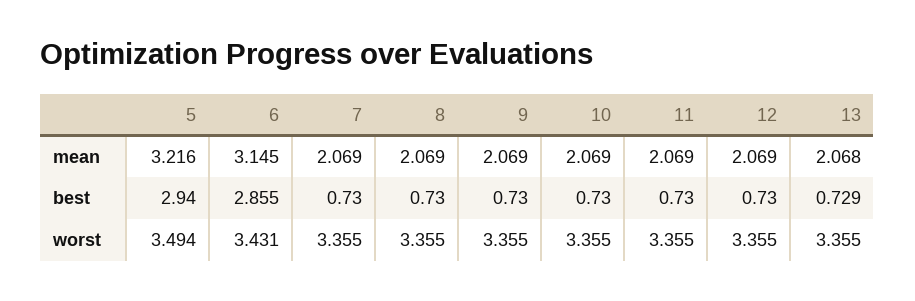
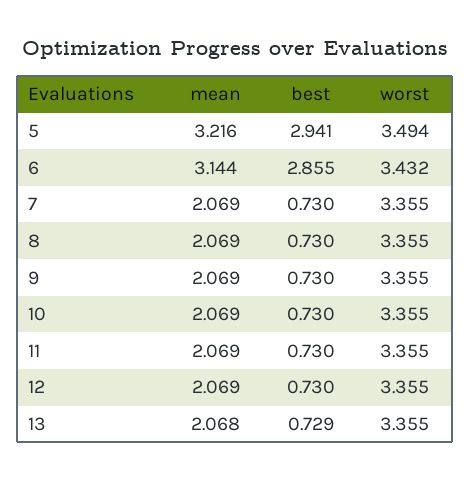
6, mean: 3.145 -> 3.144
5, best: 2.94 -> 2.941
6, worst: 3.431 -> 3.432

